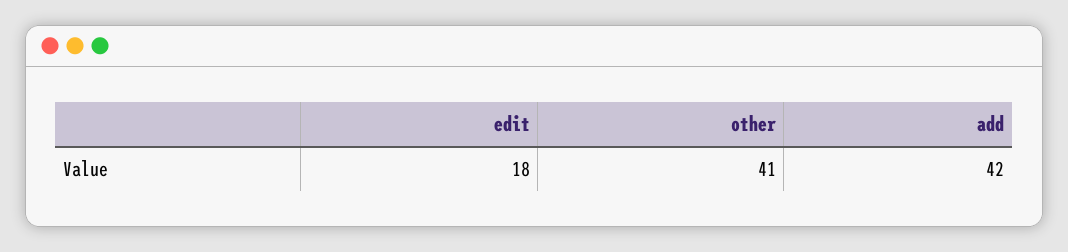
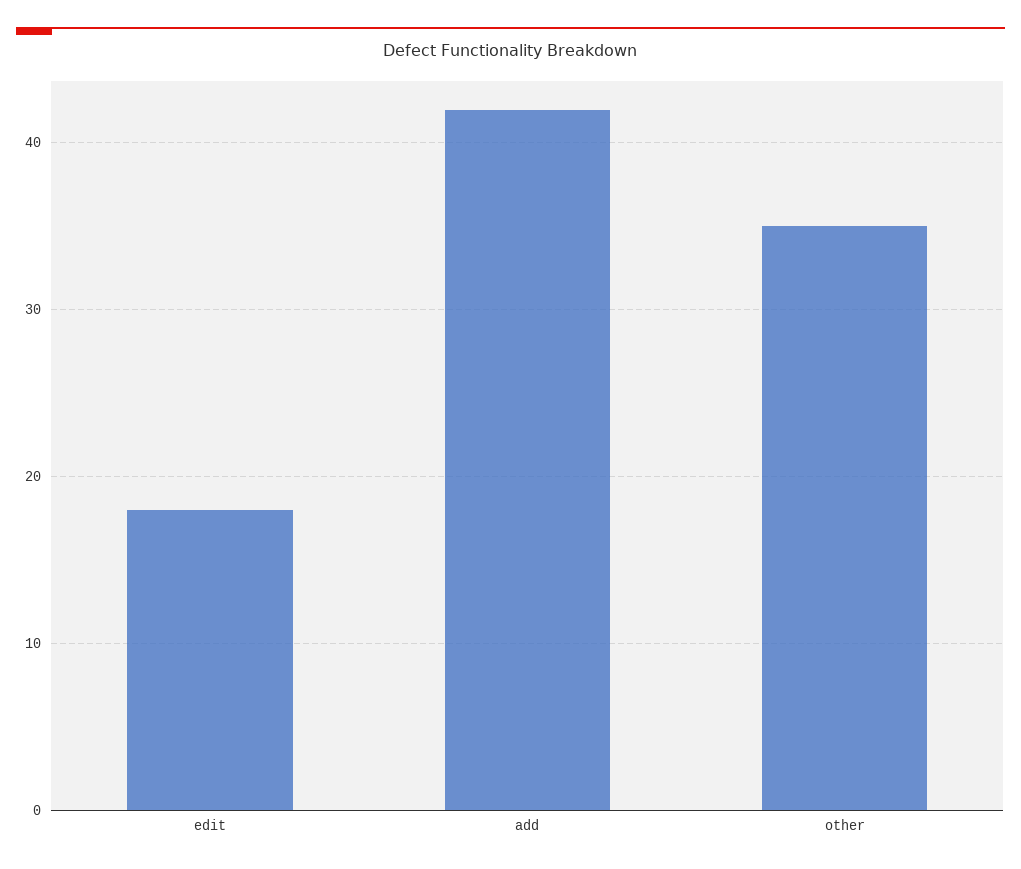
other: 41 -> 35

